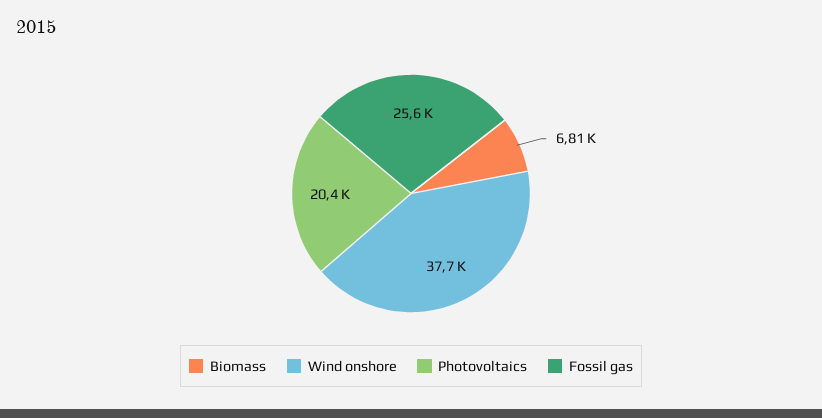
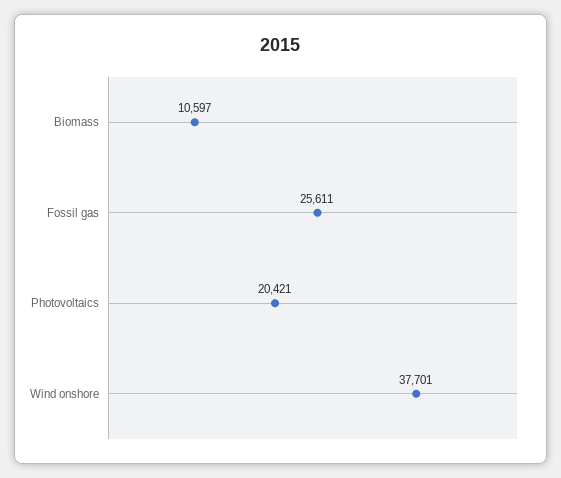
Biomass: 6810 -> 10597

